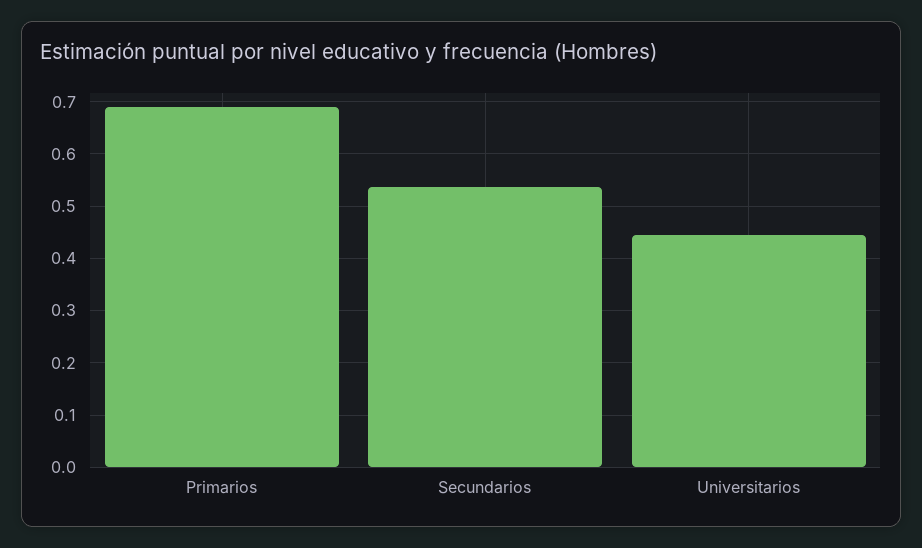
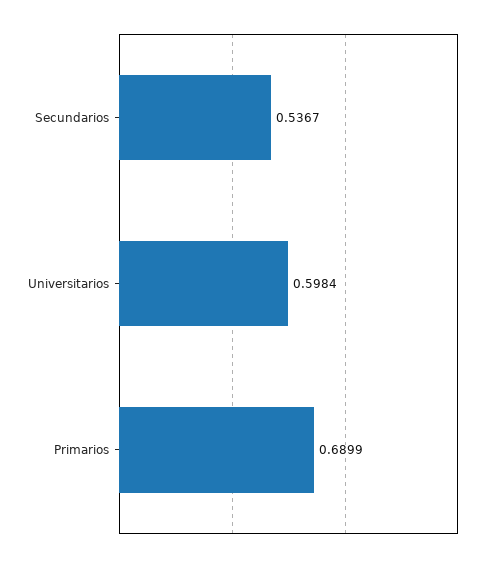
Universitarios: 0.44 -> 0.5984

